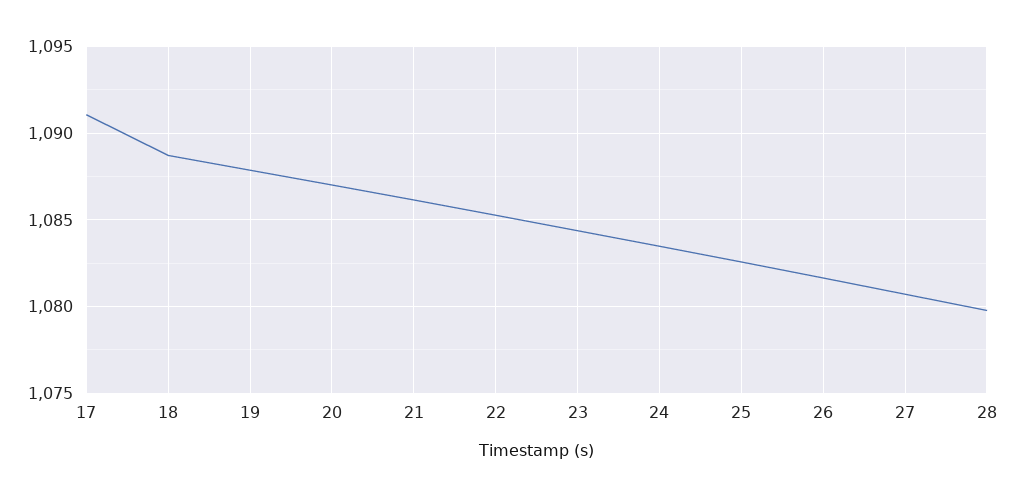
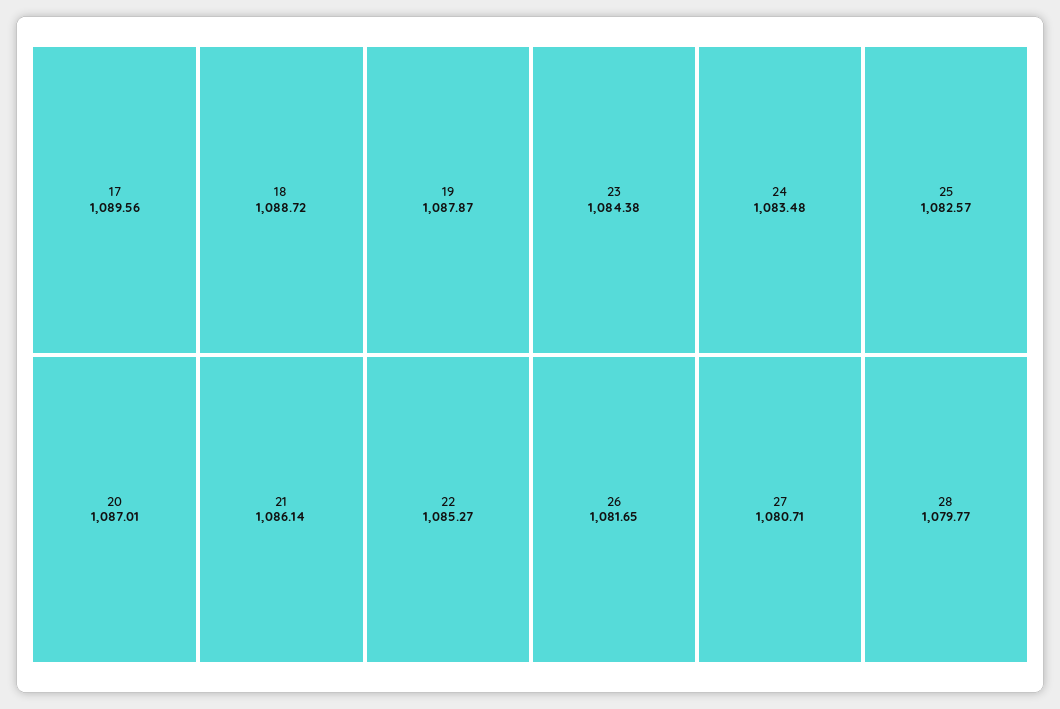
17: 1091 -> 1089.56

